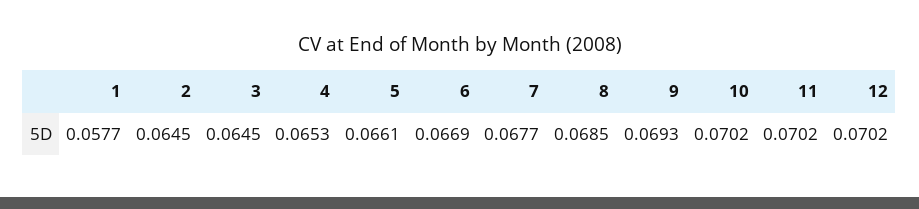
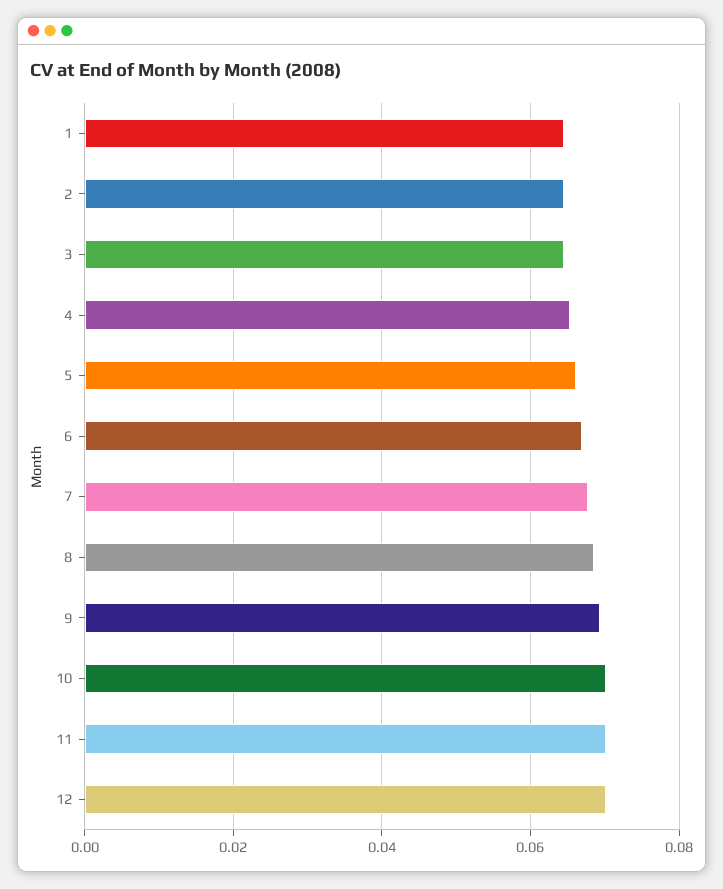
1: 0.0577 -> 0.064

